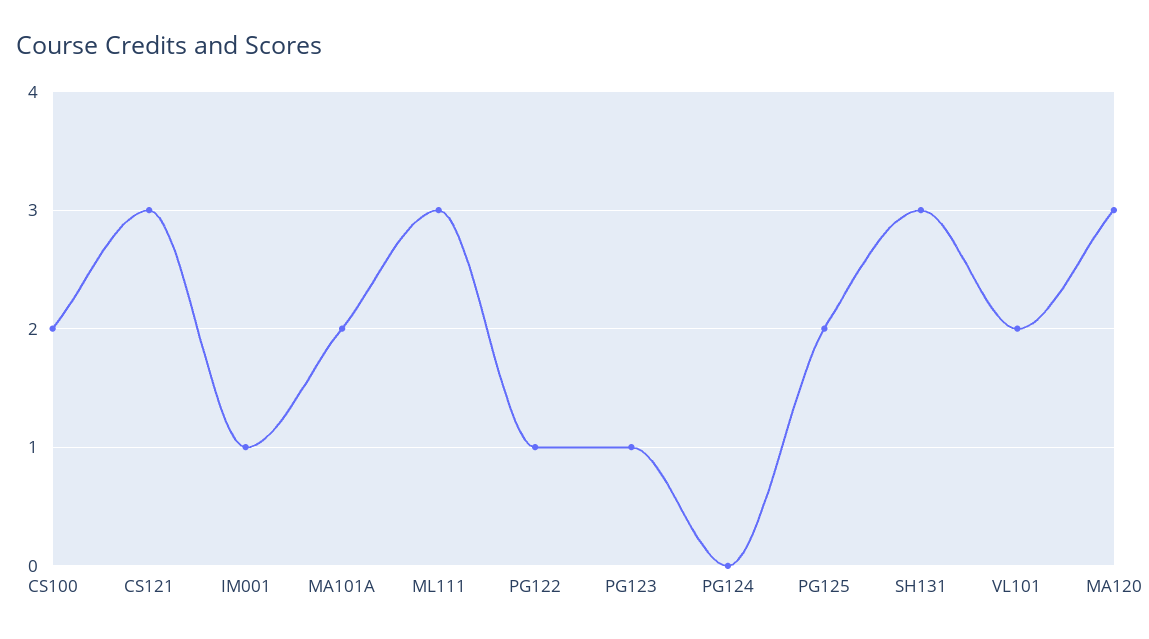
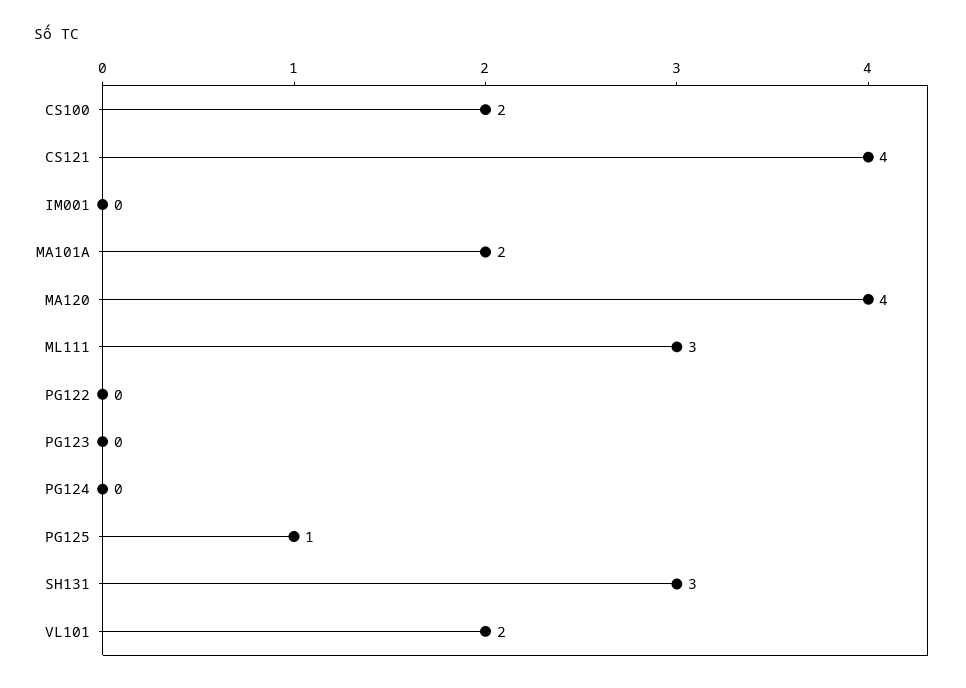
CS121: 3 -> 4
IM001: 1 -> 0
PG122: 1 -> 0
PG123: 1 -> 0
PG125: 2 -> 1
MA120: 3 -> 4

